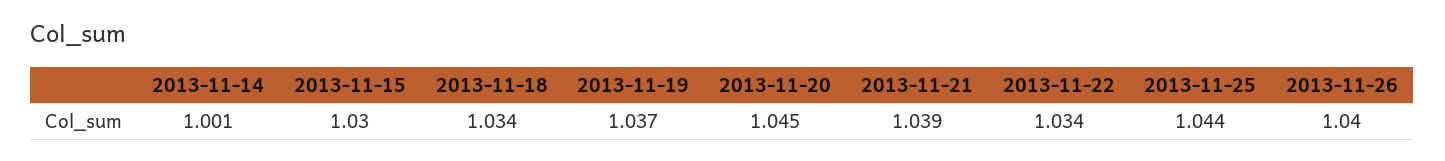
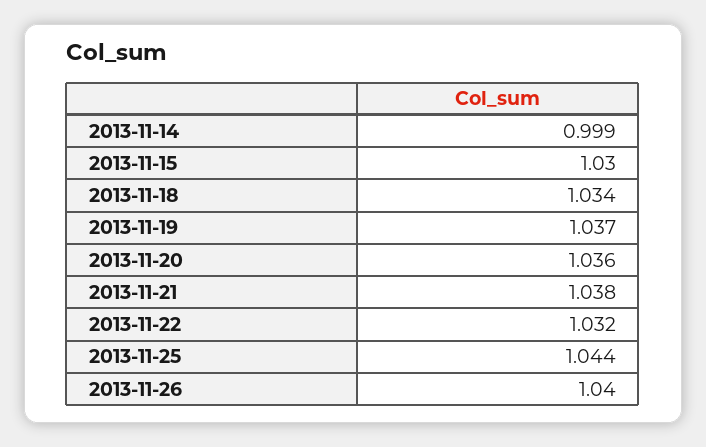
2013-11-14: 1.001 -> 0.999
2013-11-20: 1.045 -> 1.036
2013-11-21: 1.039 -> 1.038
2013-11-22: 1.034 -> 1.032

